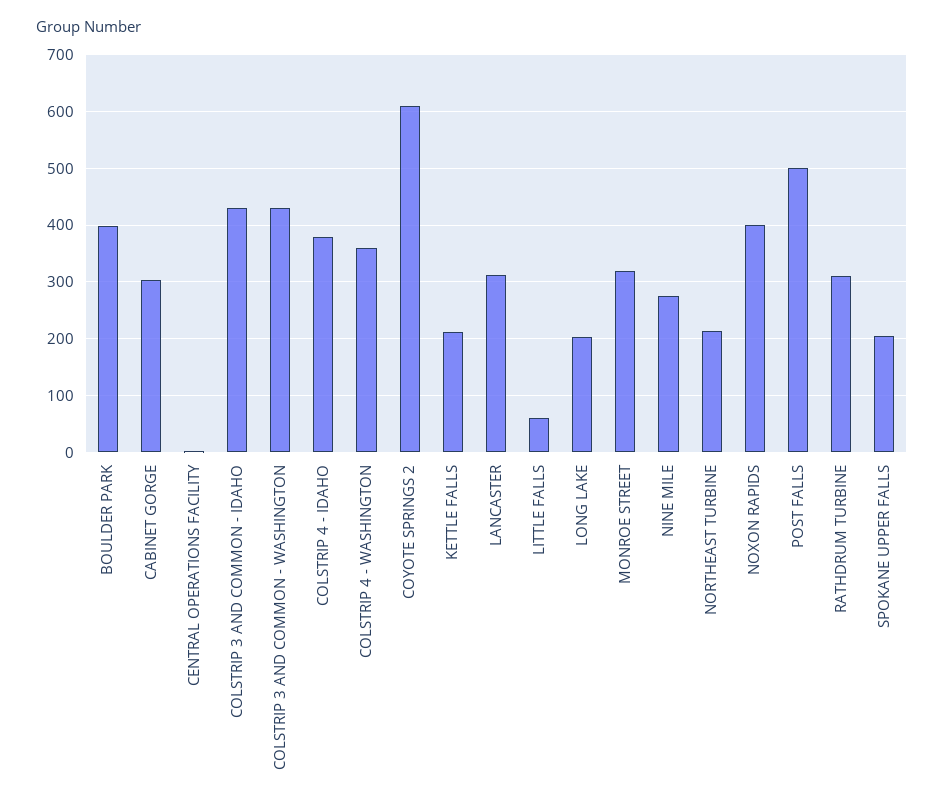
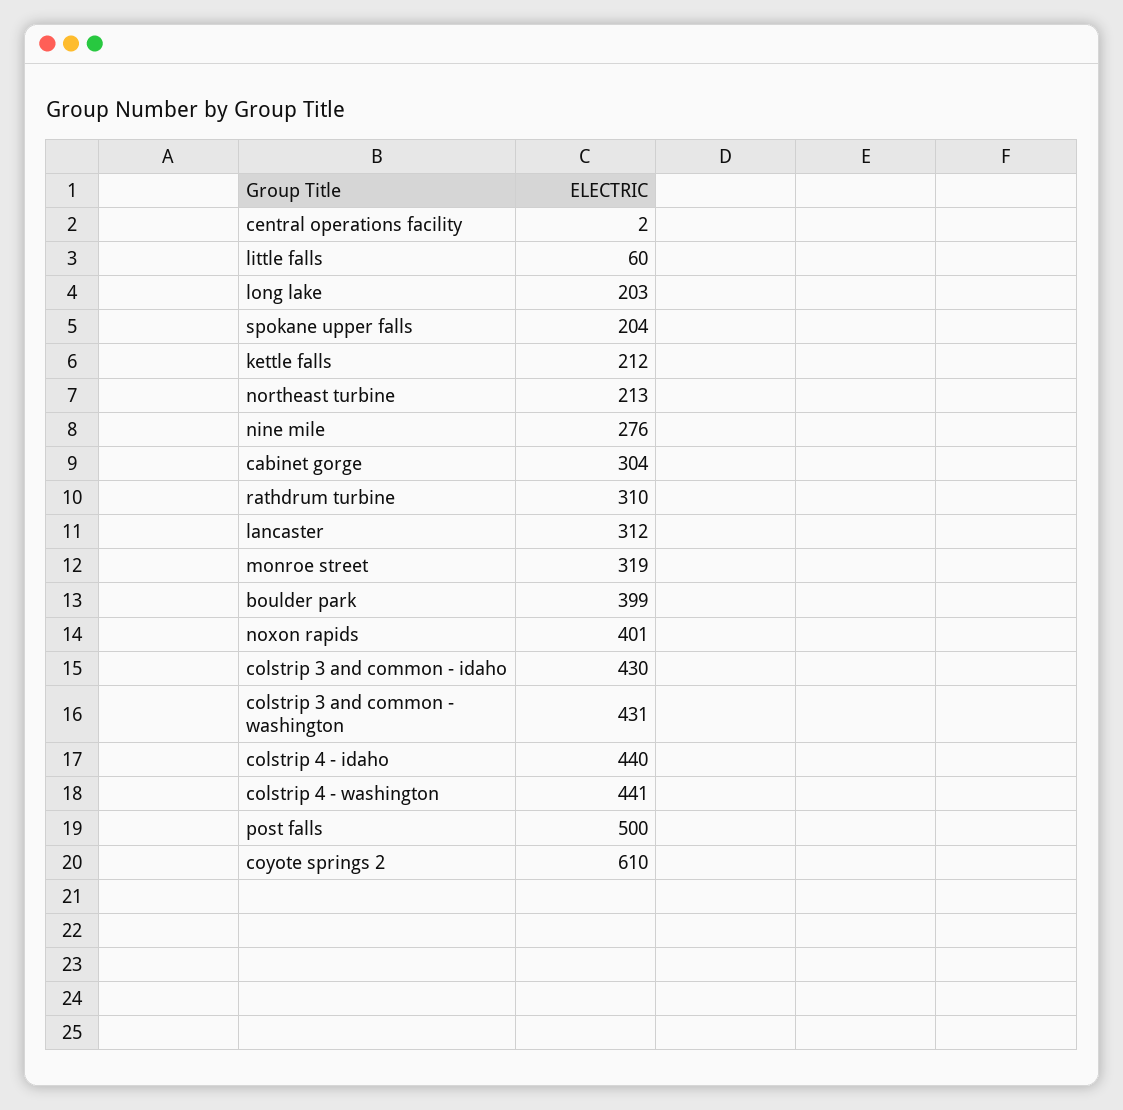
COLSTRIP 4 - IDAHO: 380 -> 440
COLSTRIP 4 - WASHINGTON: 360 -> 441

